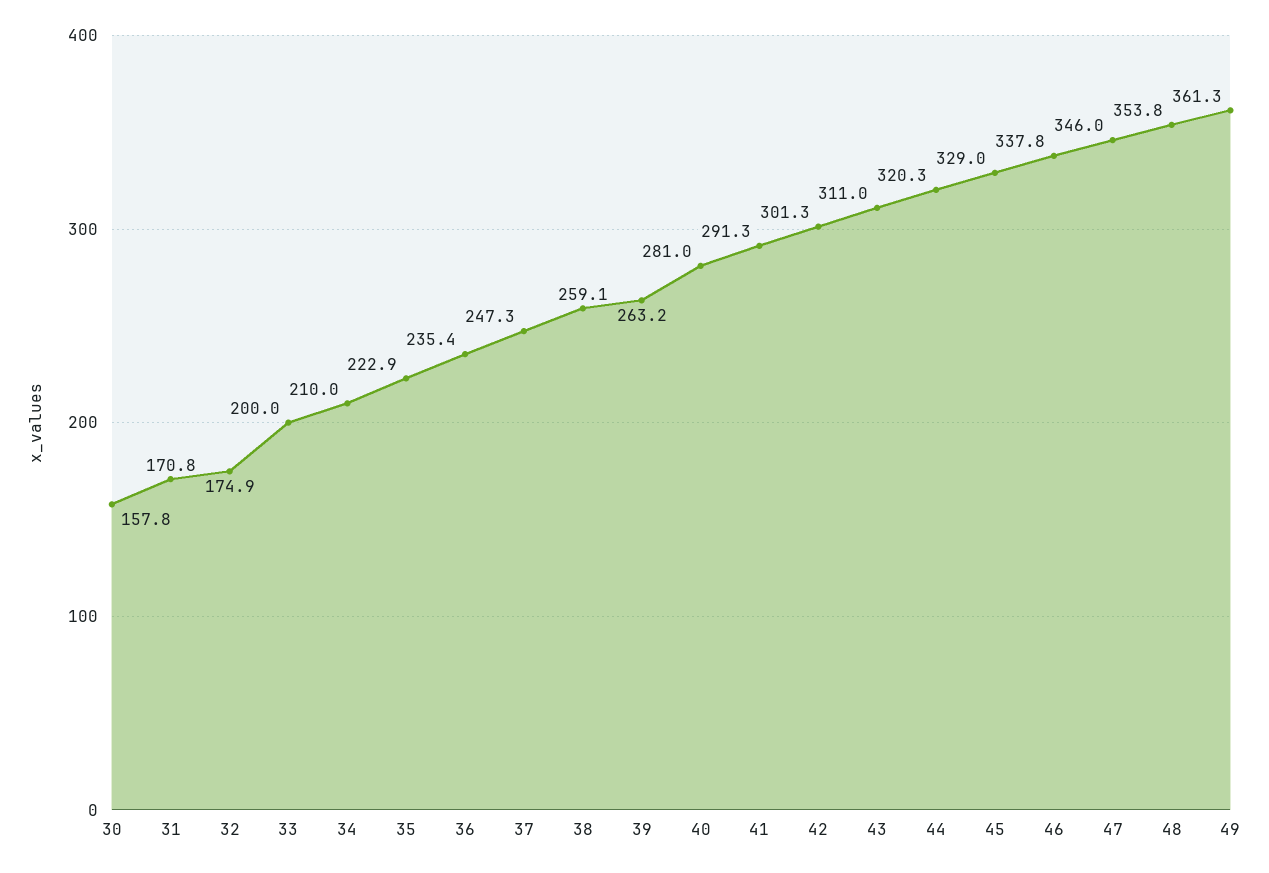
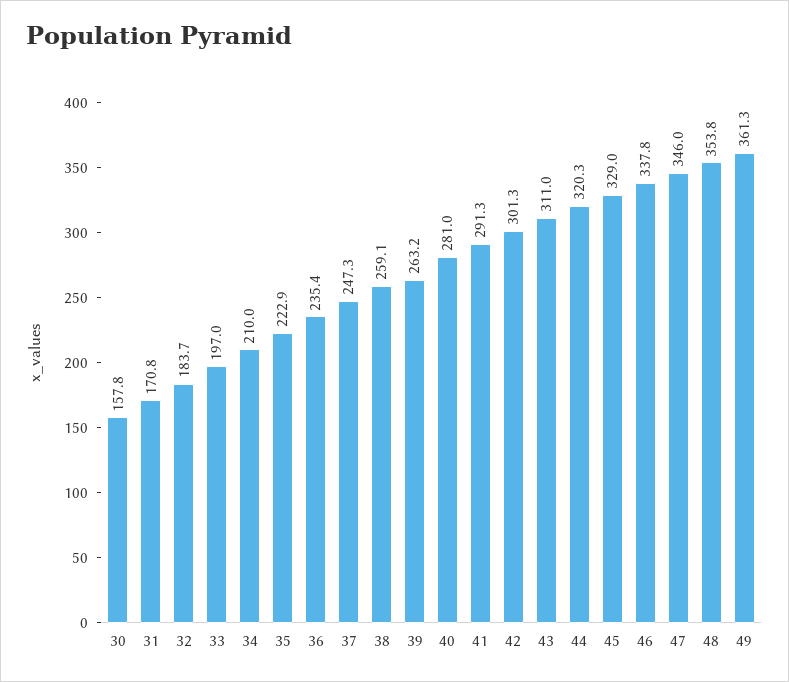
32: 174.9 -> 183.7
33: 200 -> 197

